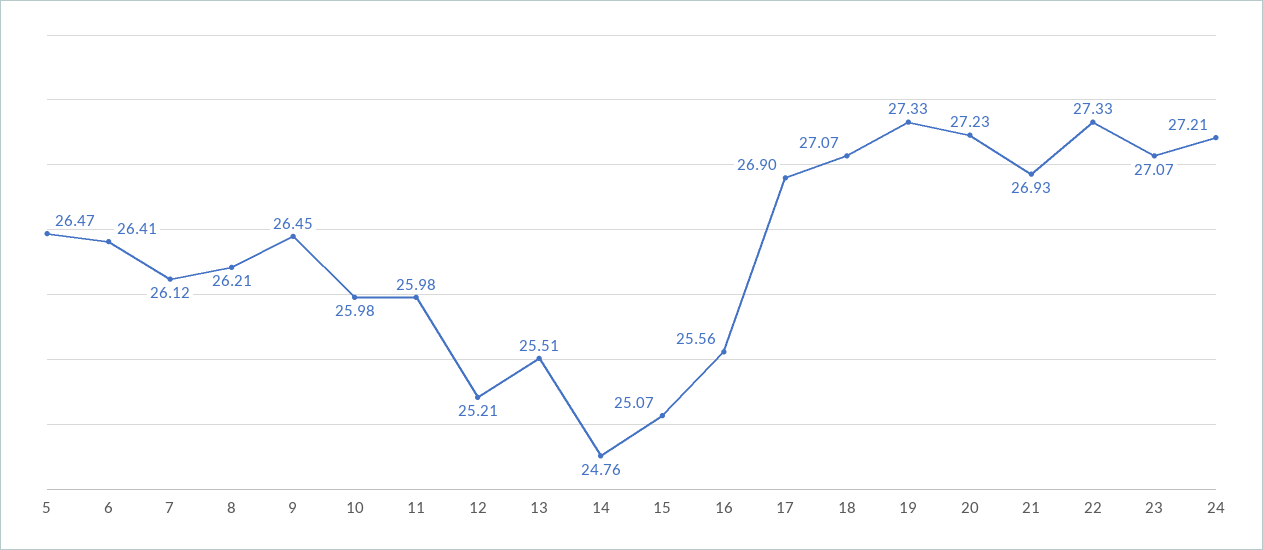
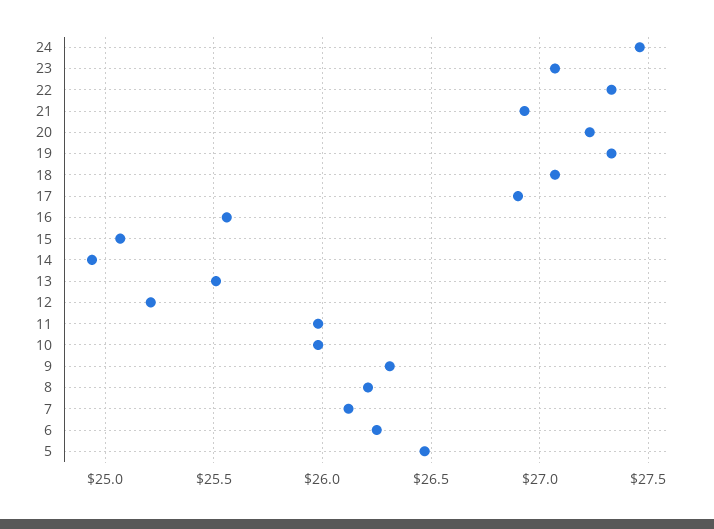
6: 26.41 -> 26.25
9: 26.45 -> 26.3
14: 24.76 -> 24.95
24: 27.21 -> 27.45

